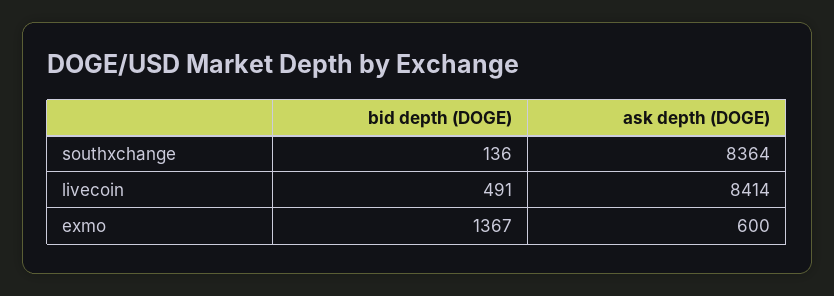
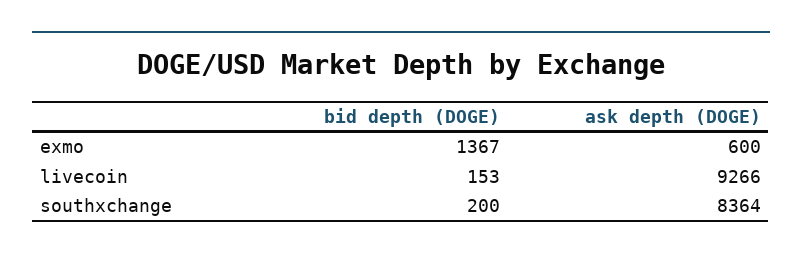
bid depth (DOGE), southxchange: 136 -> 200
bid depth (DOGE), livecoin: 491 -> 153
ask depth (DOGE), livecoin: 8414 -> 9266

